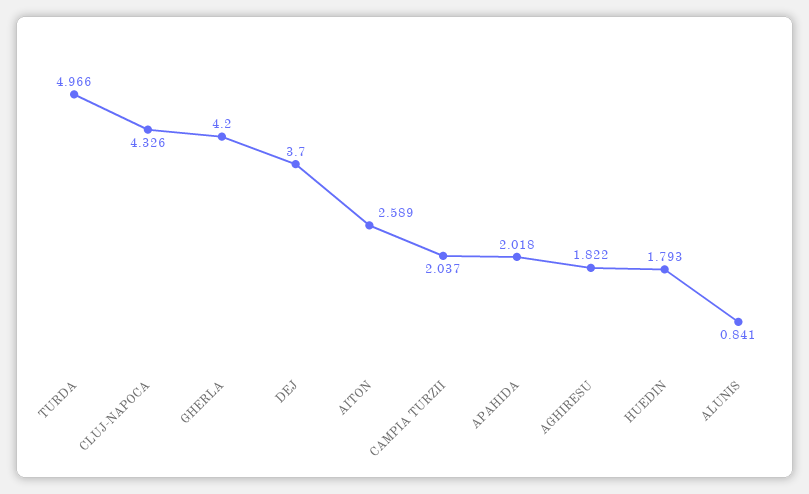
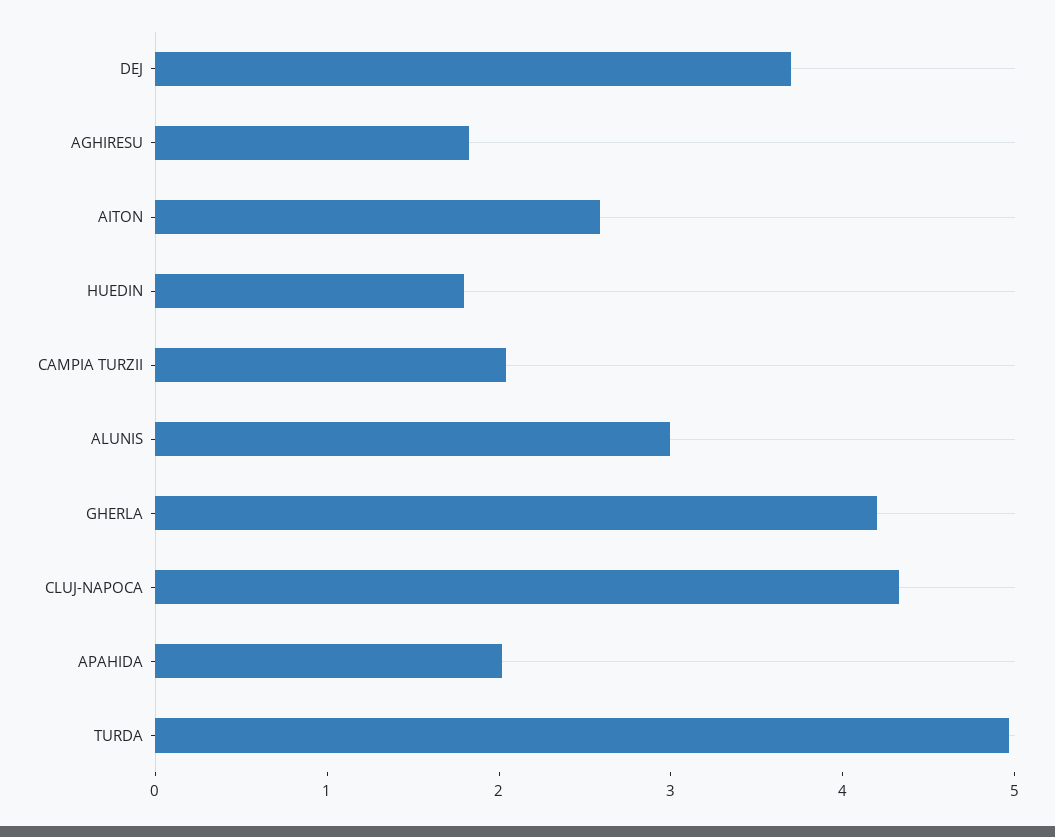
ALUNIS: 0.841 -> 3

